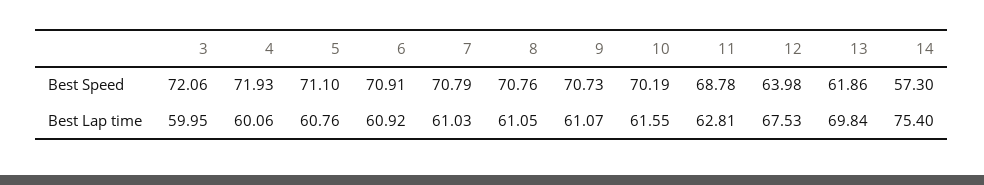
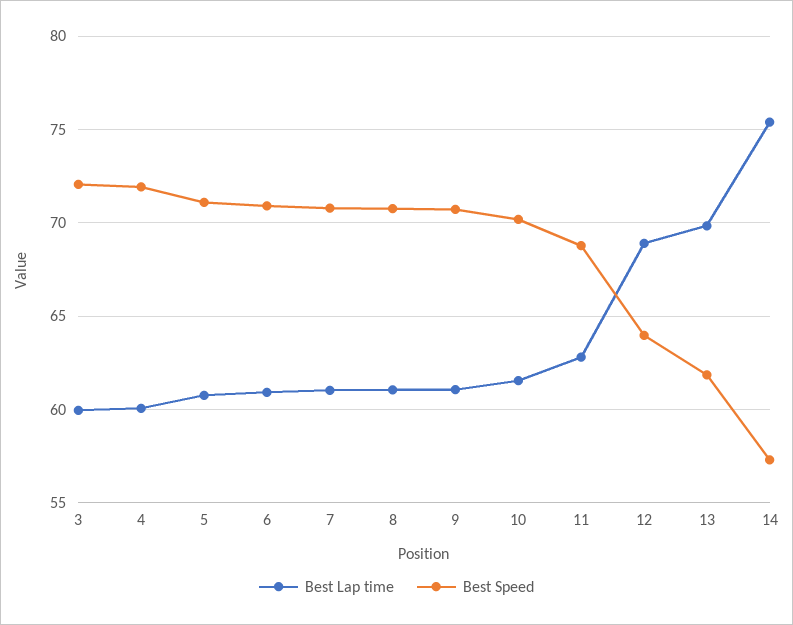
Best Lap time, 12: 67.53 -> 69

